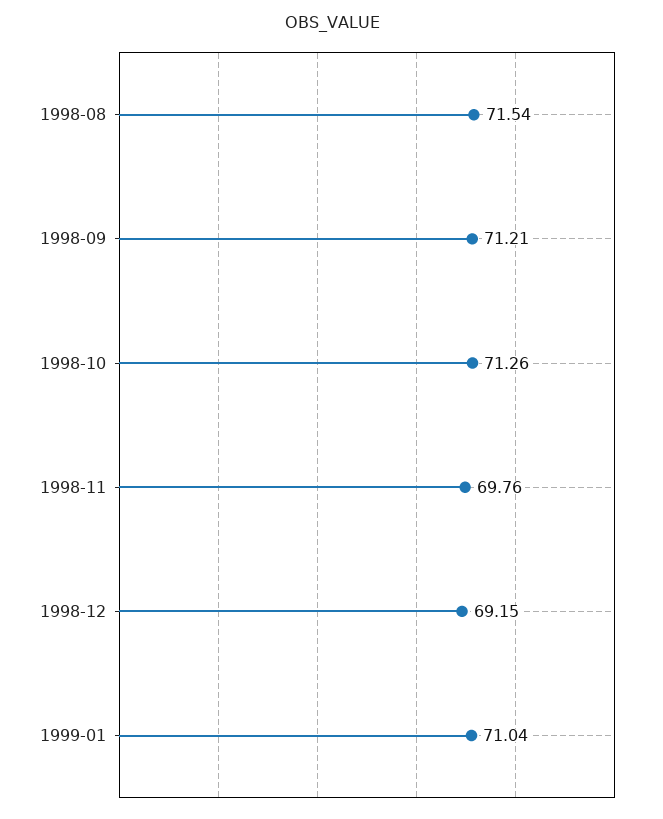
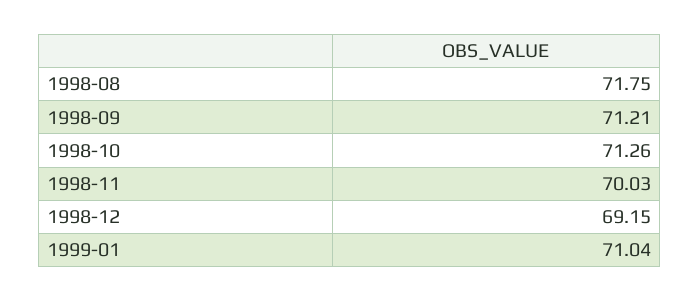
1998-08: 71.54 -> 71.75
1998-11: 69.76 -> 70.03

